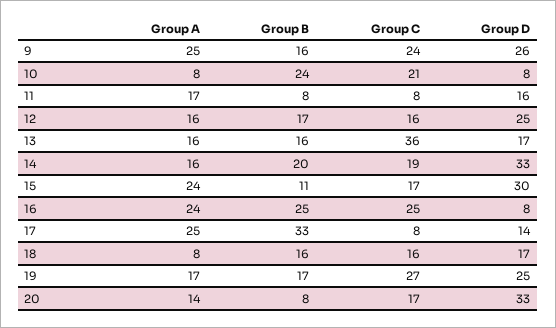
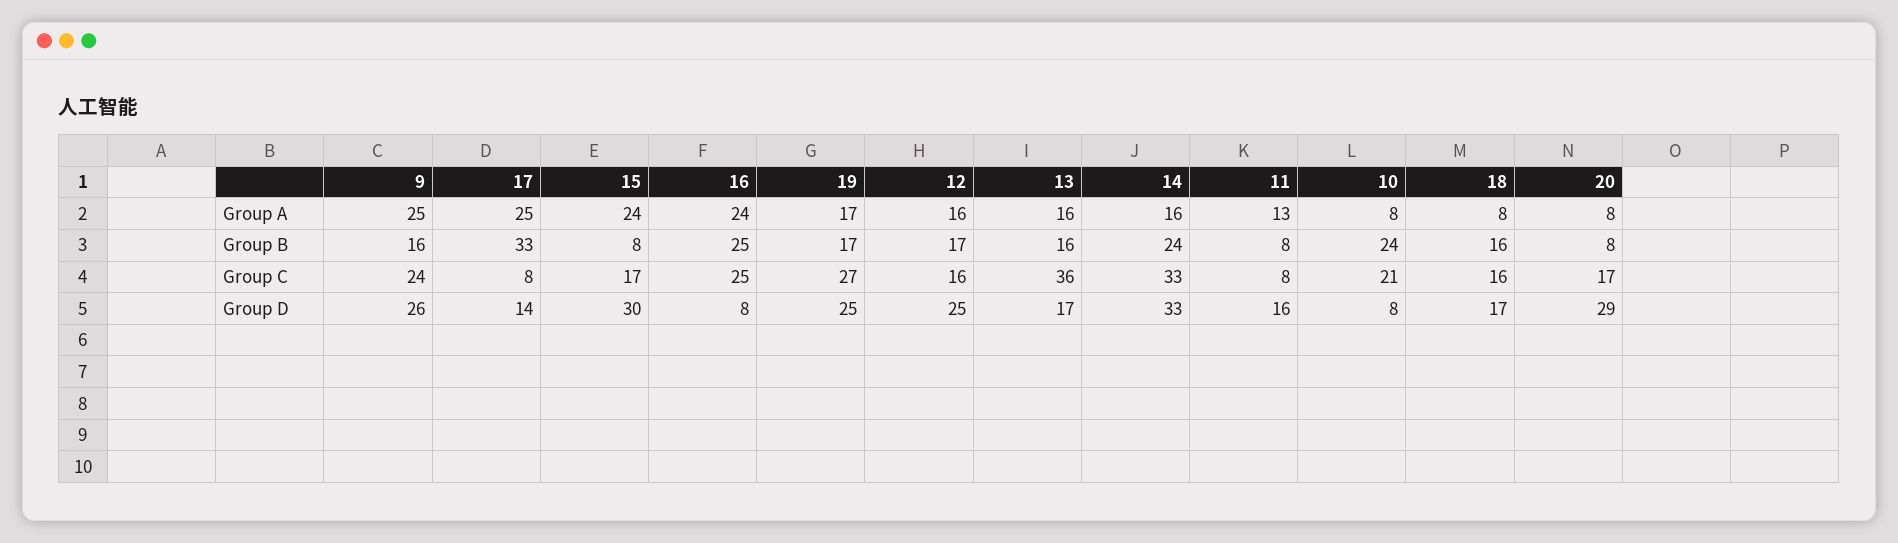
Group A, 11: 17 -> 13
Group B, 14: 20 -> 24
Group C, 14: 19 -> 33
Group B, 15: 11 -> 8
Group A, 20: 14 -> 8
Group D, 20: 33 -> 29

